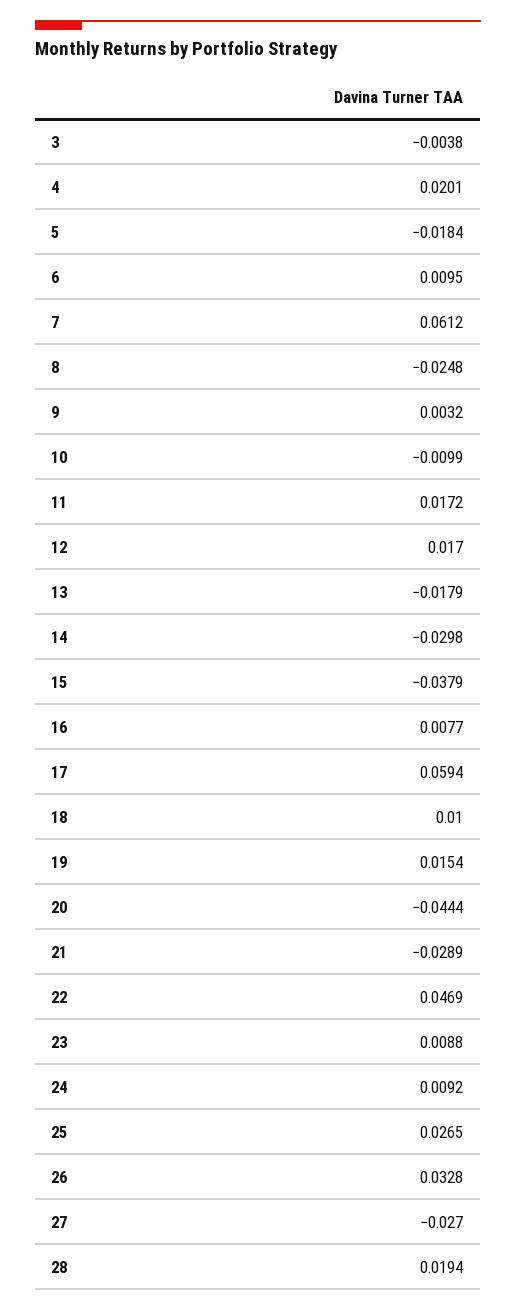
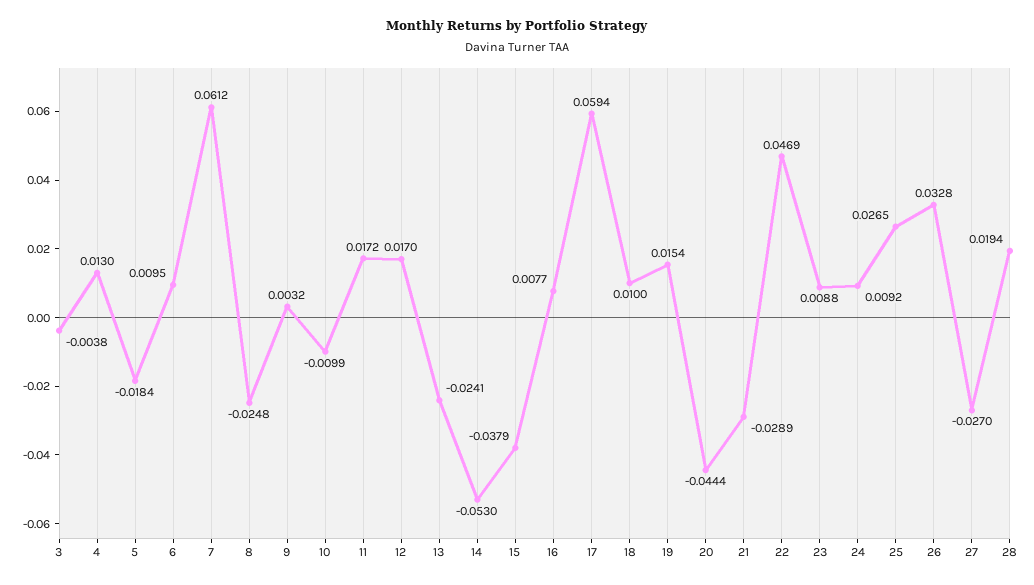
4: 0.0201 -> 0.013
13: -0.0179 -> -0.0241
14: -0.0298 -> -0.053

